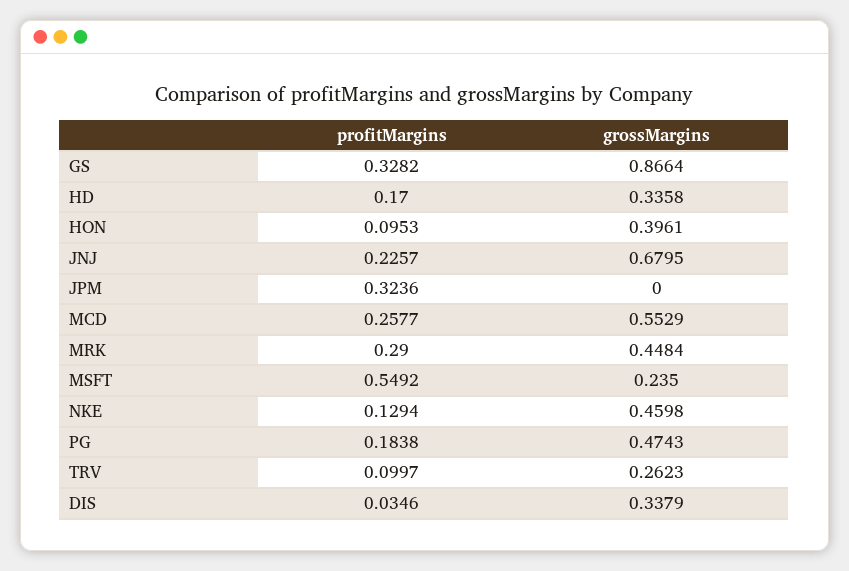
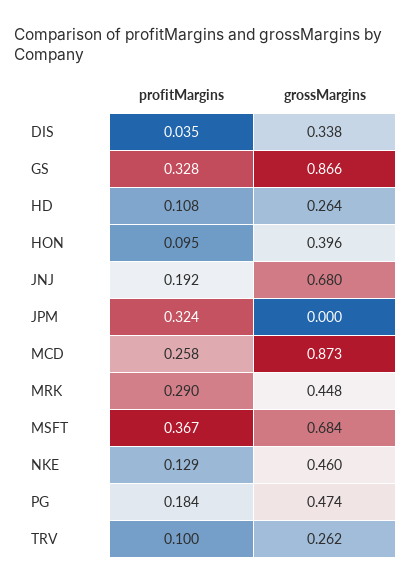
profitMargins, HD: 0.17 -> 0.108
grossMargins, HD: 0.3358 -> 0.264
profitMargins, JNJ: 0.2257 -> 0.192
grossMargins, MCD: 0.5529 -> 0.873
profitMargins, MSFT: 0.5492 -> 0.367
grossMargins, MSFT: 0.235 -> 0.684

